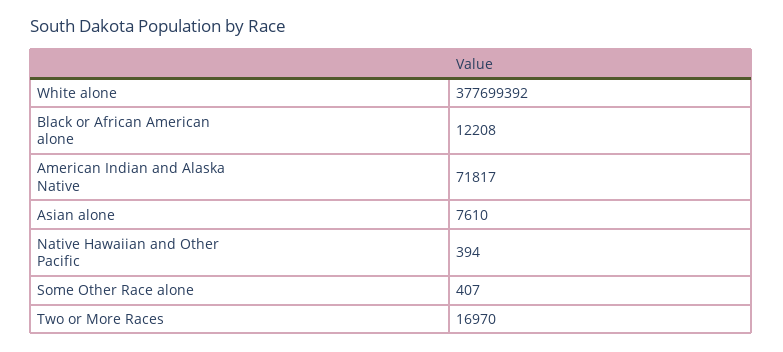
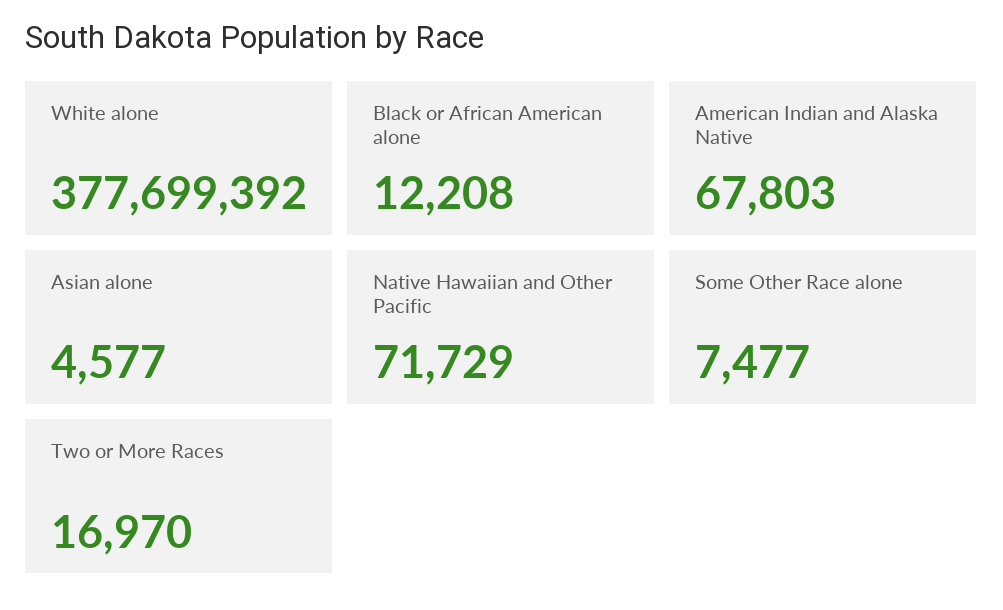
American Indian and Alaska Native: 71817 -> 67803
Asian alone: 7610 -> 4577
Native Hawaiian and Other Pacific: 394 -> 71729
Some Other Race alone: 407 -> 7477

